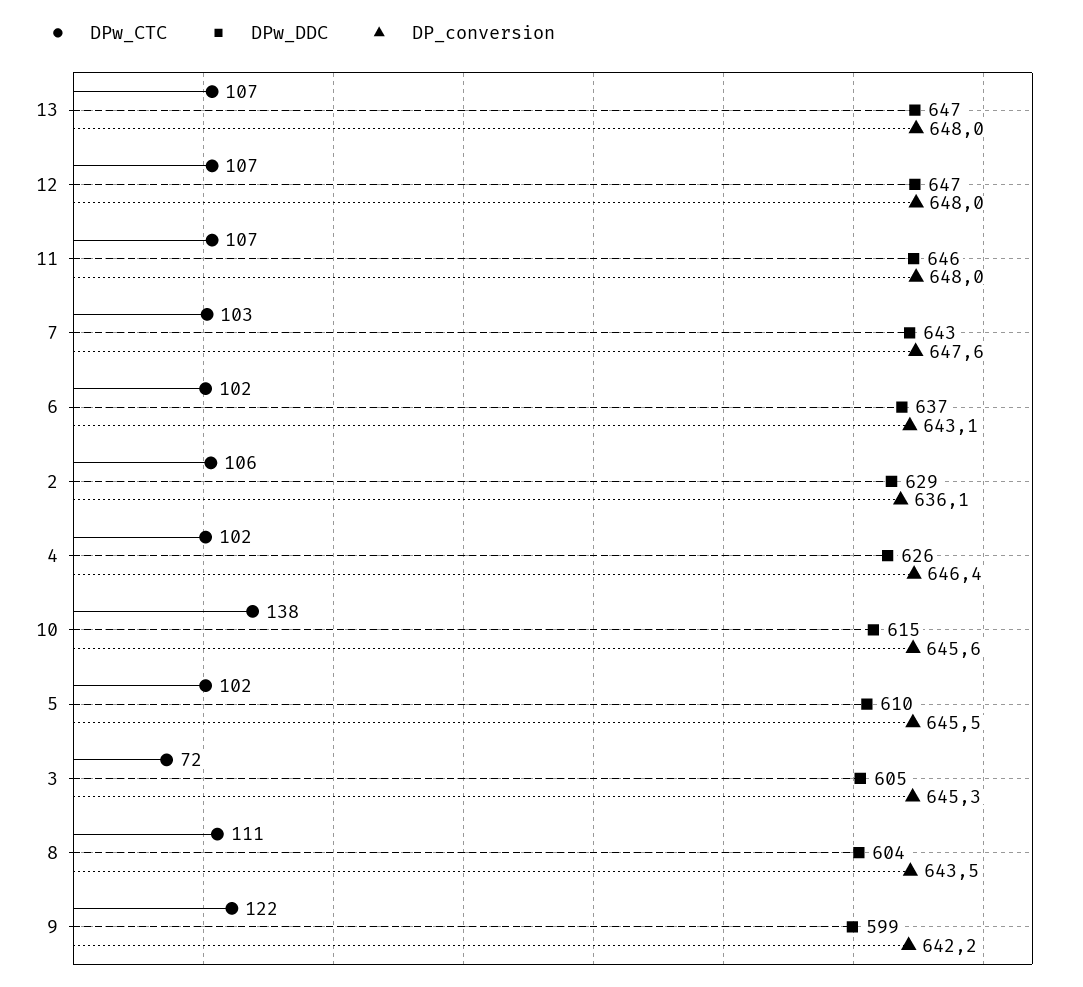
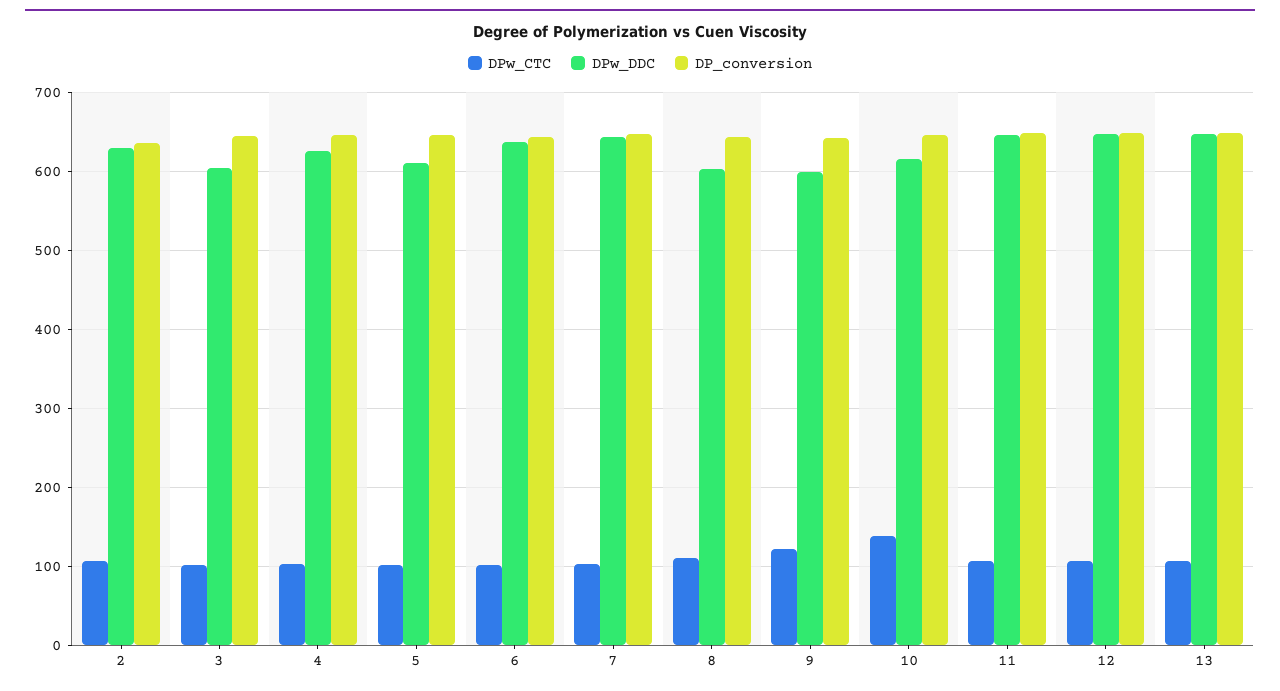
DPw_CTC, 3: 72 -> 100

